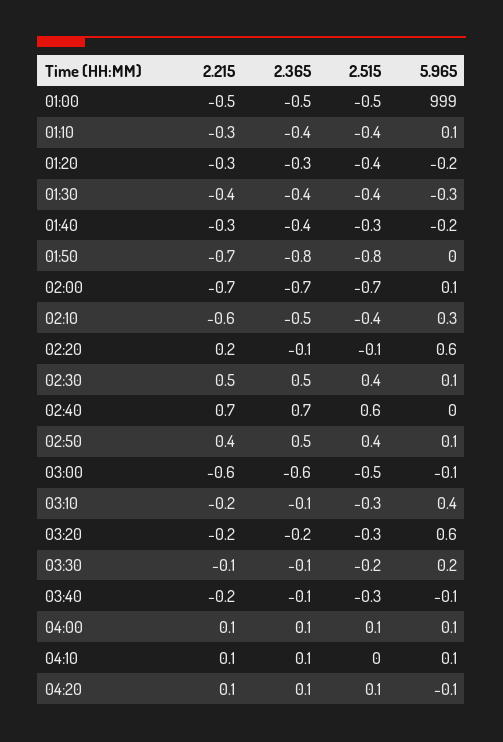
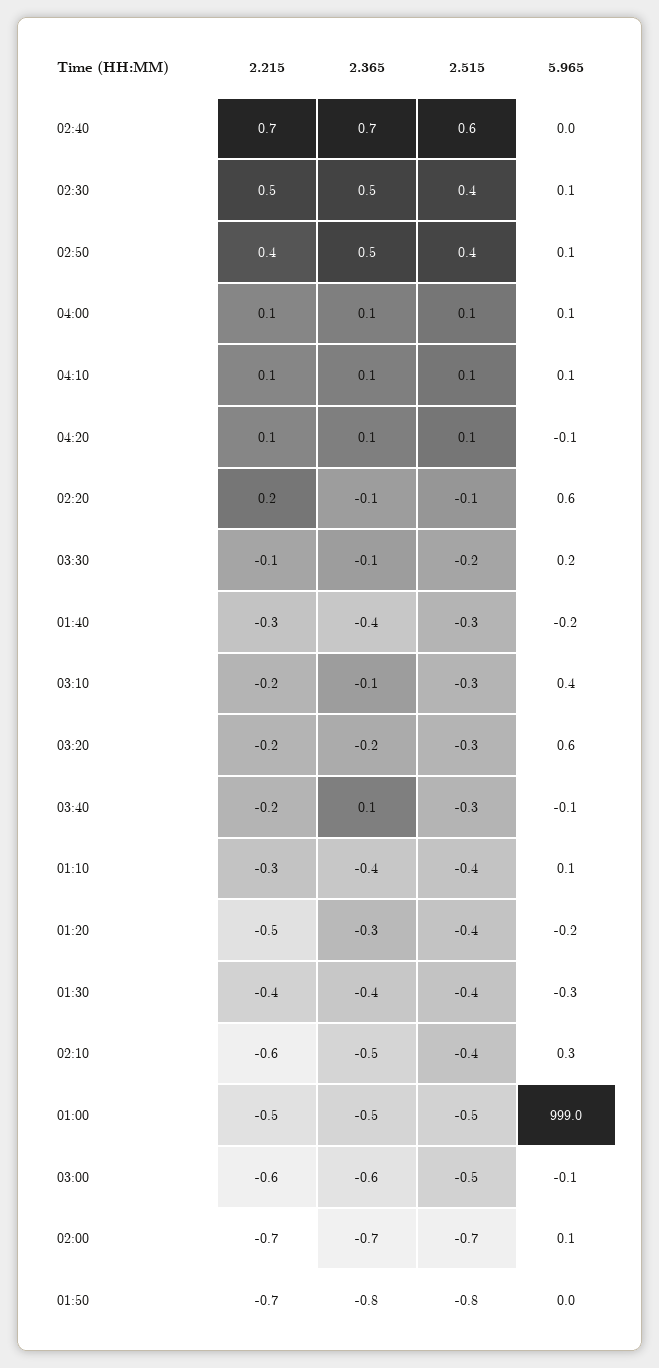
2.215, 01:20: -0.3 -> -0.5
2.365, 03:40: -0.1 -> 0.1
2.515, 04:10: 0 -> 0.1

